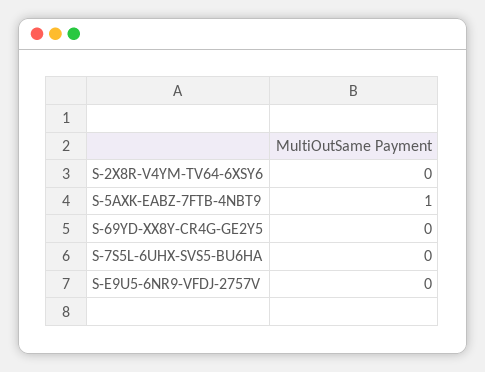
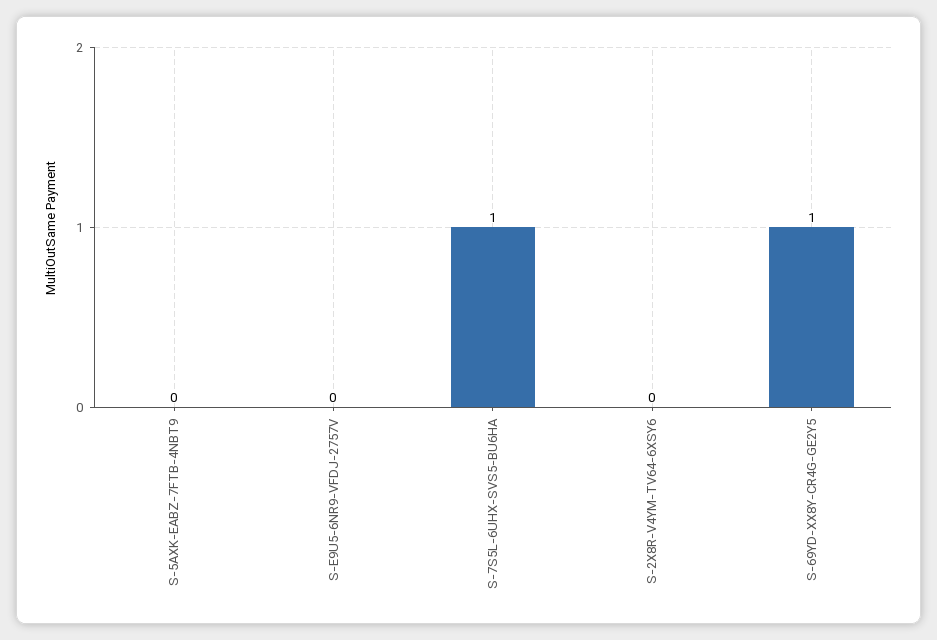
S-5AXK-EABZ-7FTB-4NBT9: 1 -> 0
S-69YD-XX8Y-CR4G-GE2Y5: 0 -> 1
S-7S5L-6UHX-SVS5-BU6HA: 0 -> 1

